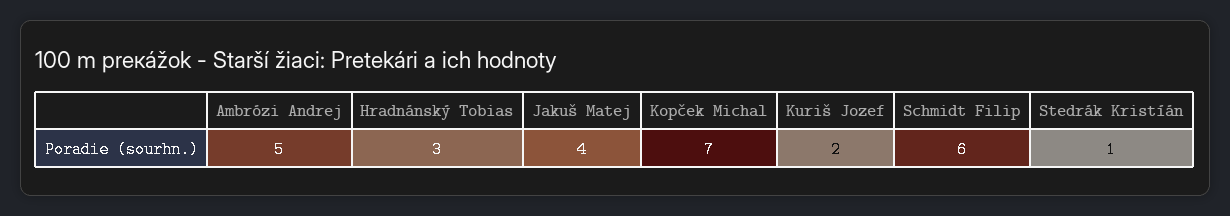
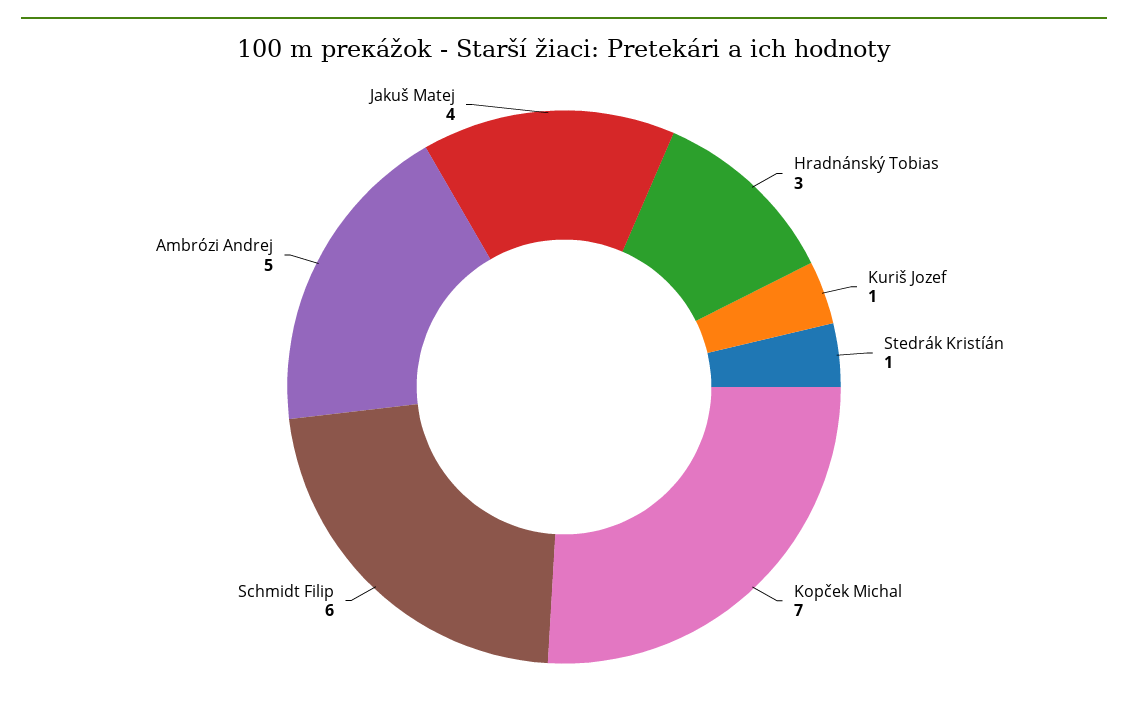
Kuriš Jozef: 2 -> 1

